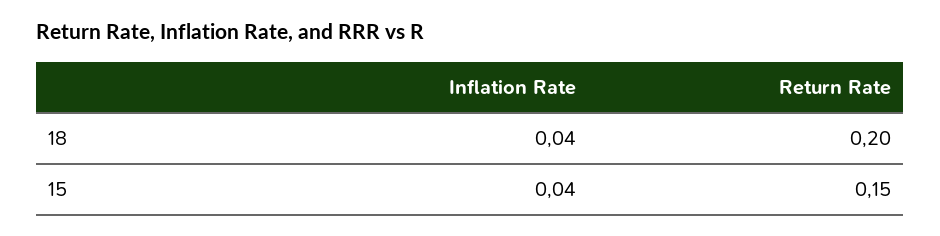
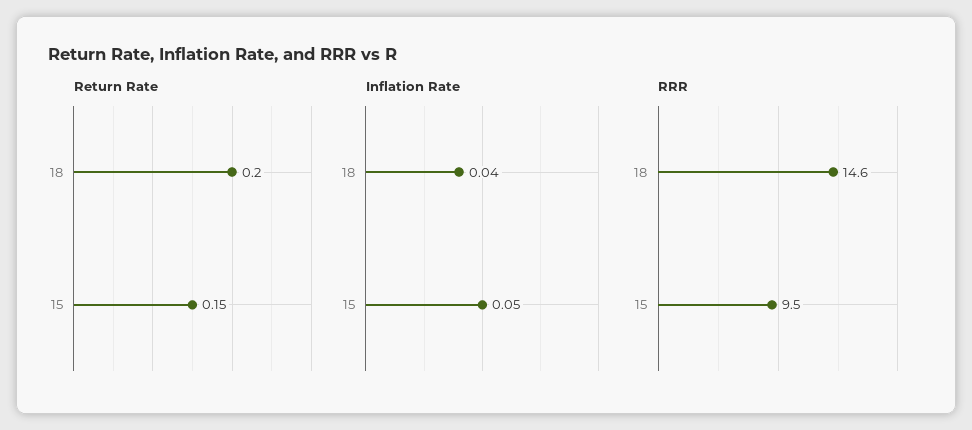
Inflation Rate, 15: 0.04 -> 0.05
RRR, 18: none -> 14.6
RRR, 15: none -> 9.5

